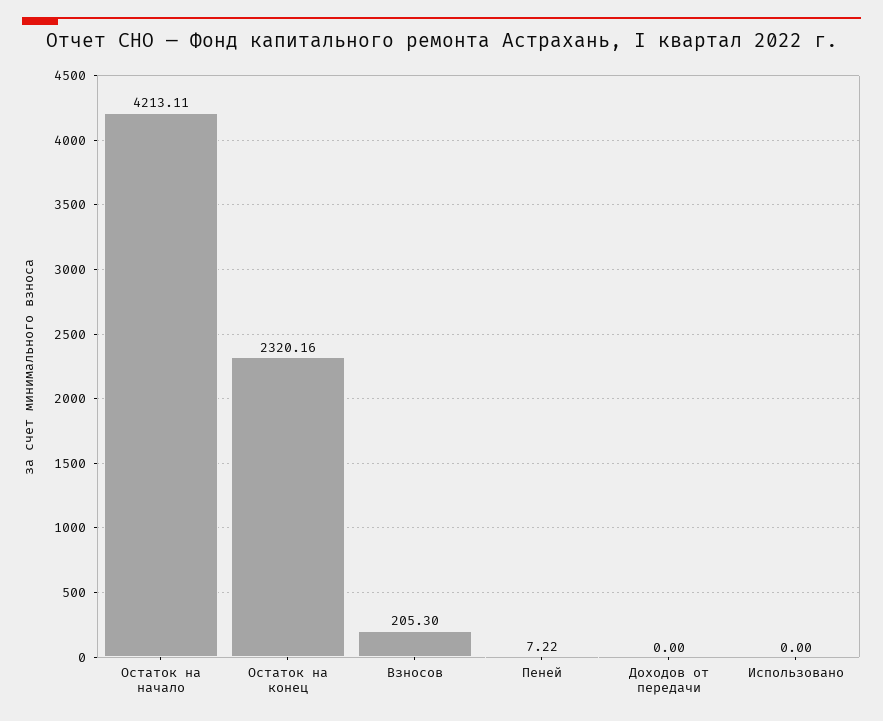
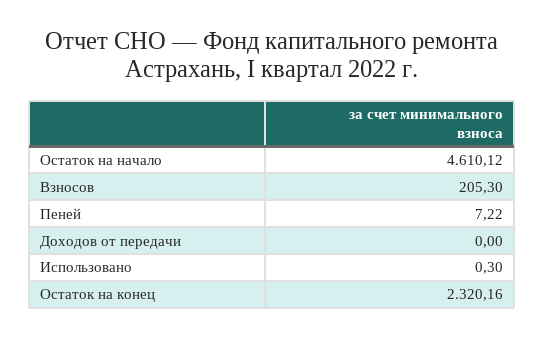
Остаток на начало: 4213.11 -> 4610.12
Использовано: 0 -> 0.3

